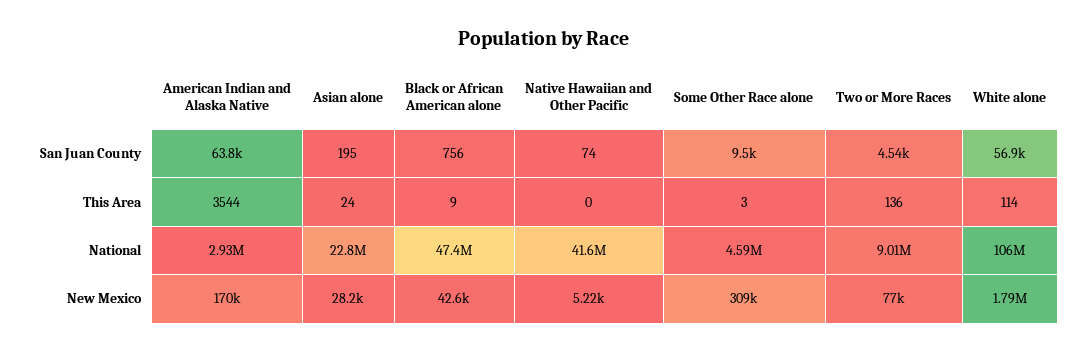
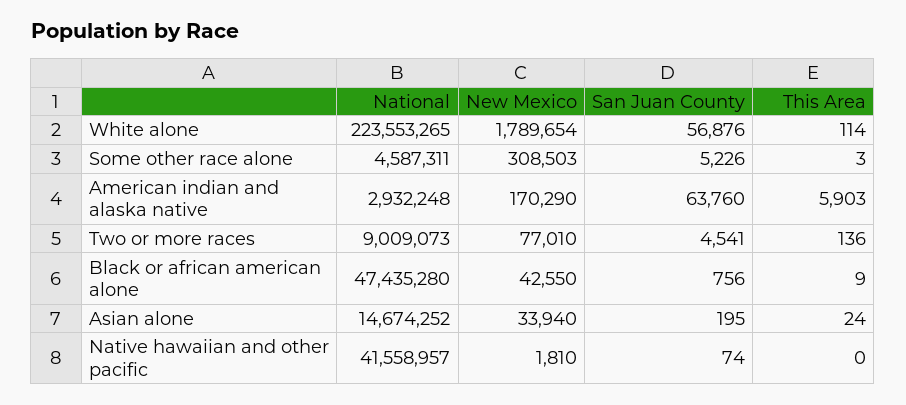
Some Other Race alone, San Juan County: 9500 -> 5226
American Indian and Alaska Native, This Area: 3544 -> 5903
Asian alone, National: 22800000 -> 14674252
White alone, National: 106000000 -> 223553265
Asian alone, New Mexico: 28200 -> 33940
Native Hawaiian and Other Pacific, New Mexico: 5220 -> 1810

